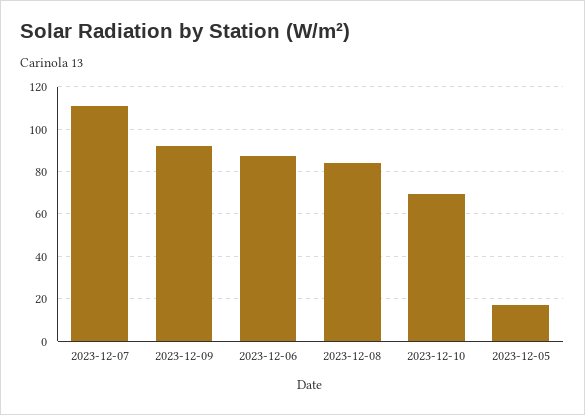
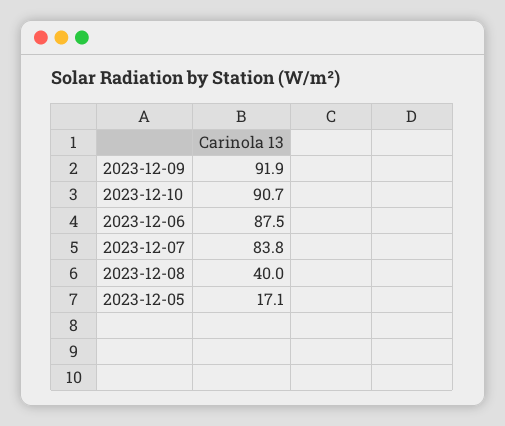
2023-12-07: 110 -> 83.8
2023-12-08: 85 -> 40
2023-12-10: 70 -> 90.7

